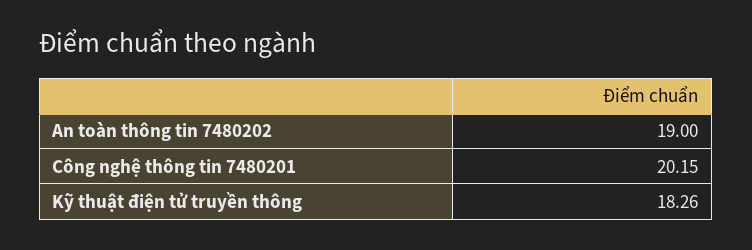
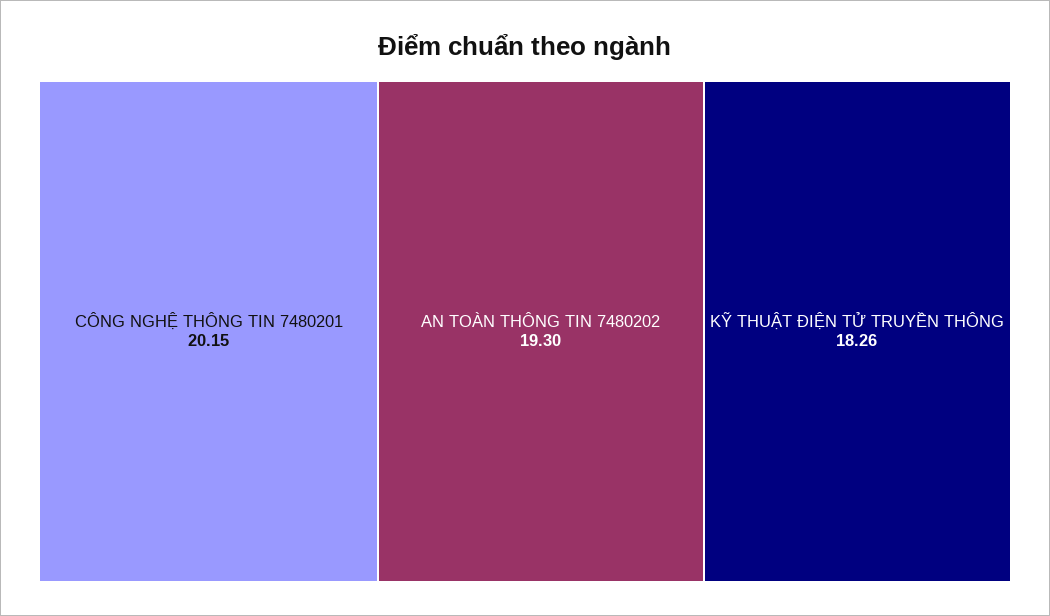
An toàn thông tin 7480202: 19 -> 19.3

